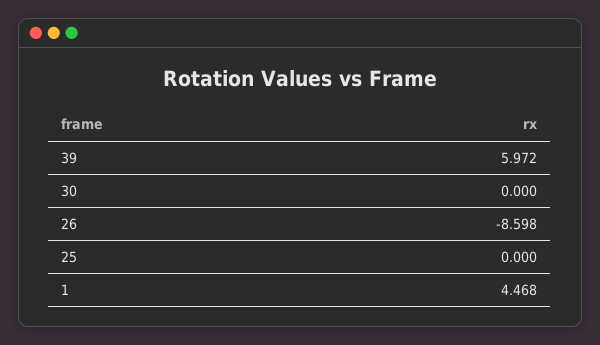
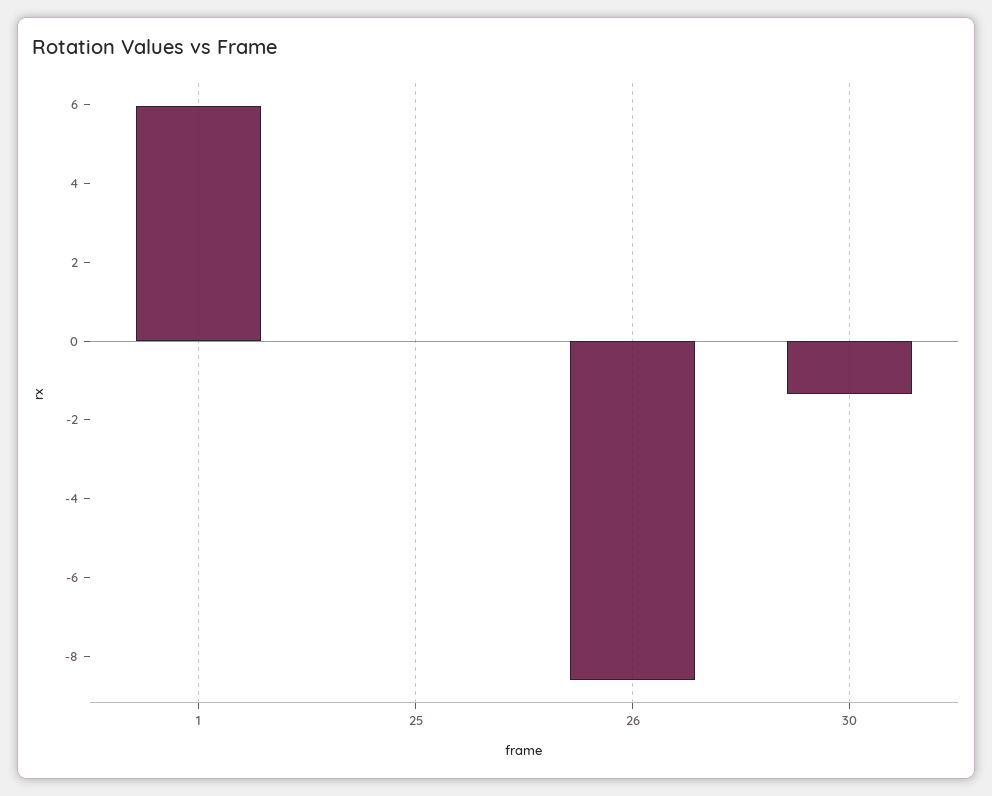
39: 5.972 -> none
30: 0 -> -1.5
1: 4.468 -> 6

